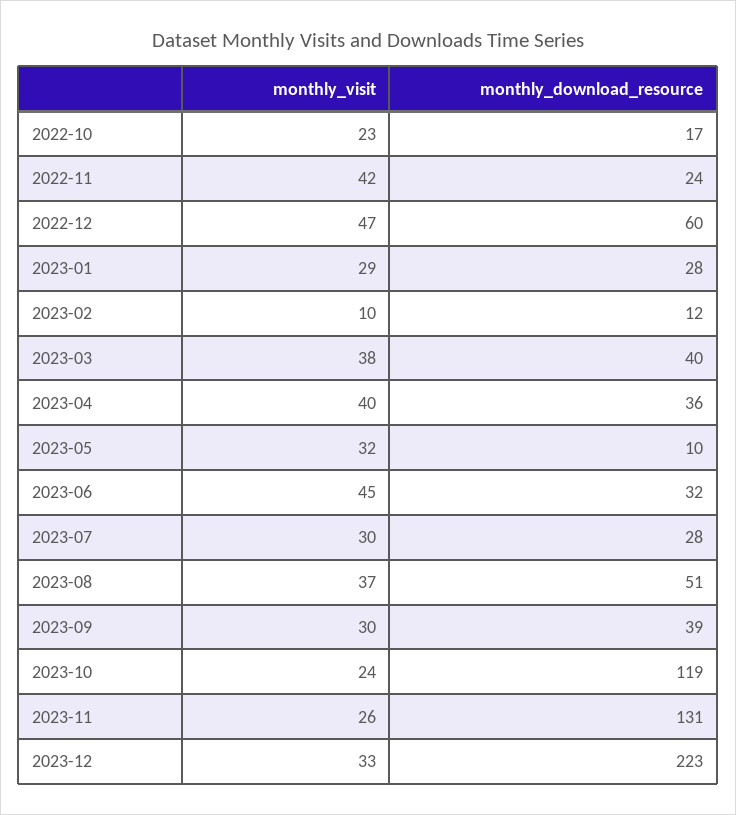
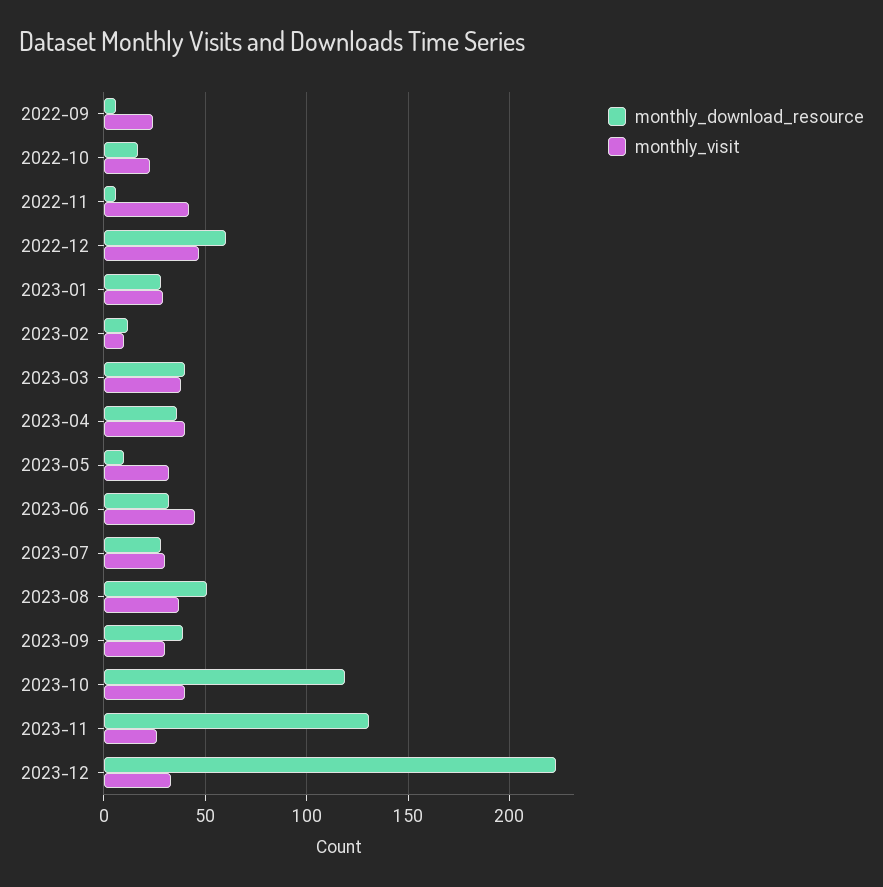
monthly_download_resource, 2022-11: 24 -> 5
monthly_visit, 2023-10: 24 -> 40
monthly_download_resource, 2022-09: none -> 5
monthly_visit, 2022-09: none -> 25

